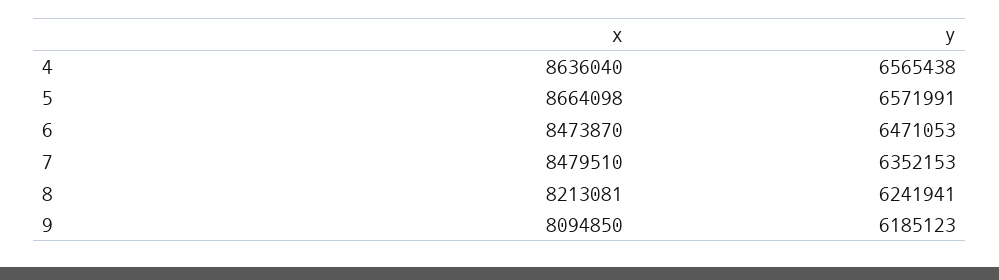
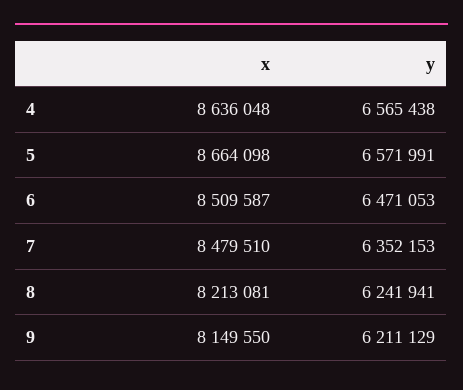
x, 4: 8636040 -> 8636048
x, 6: 8473870 -> 8509587
x, 9: 8094850 -> 8149550
y, 9: 6185123 -> 6211129

